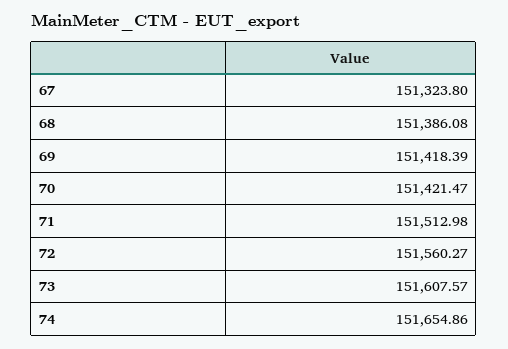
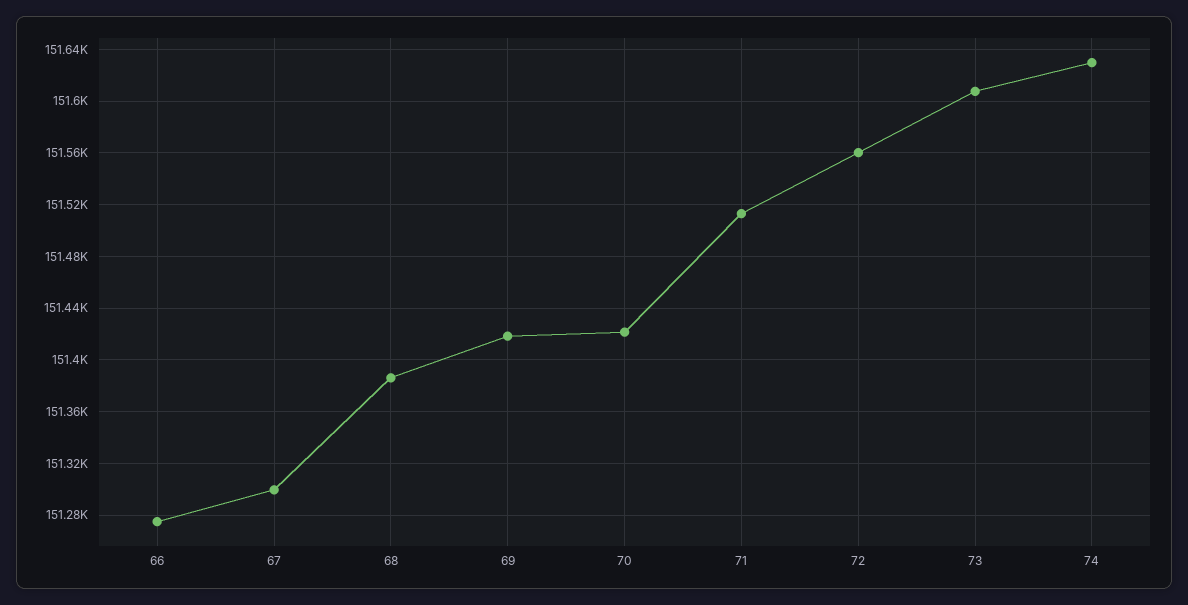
67: 151323.8 -> 151300
74: 151654.86 -> 151630
66: none -> 151275

